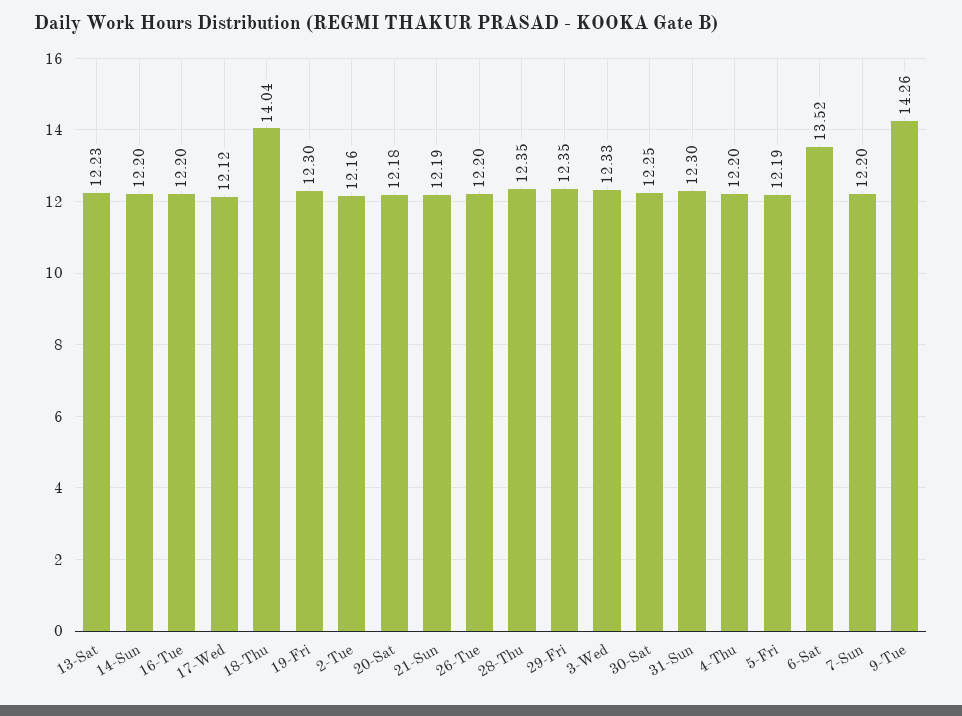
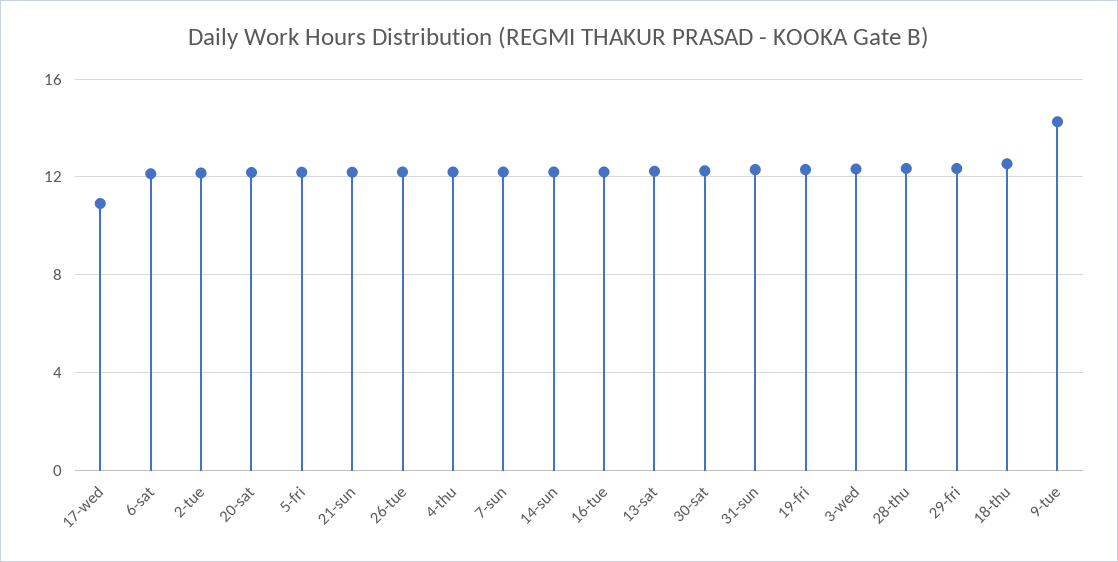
17-Wed: 12.12 -> 11
18-Thu: 14.04 -> 12.5
6-Sat: 13.52 -> 12

